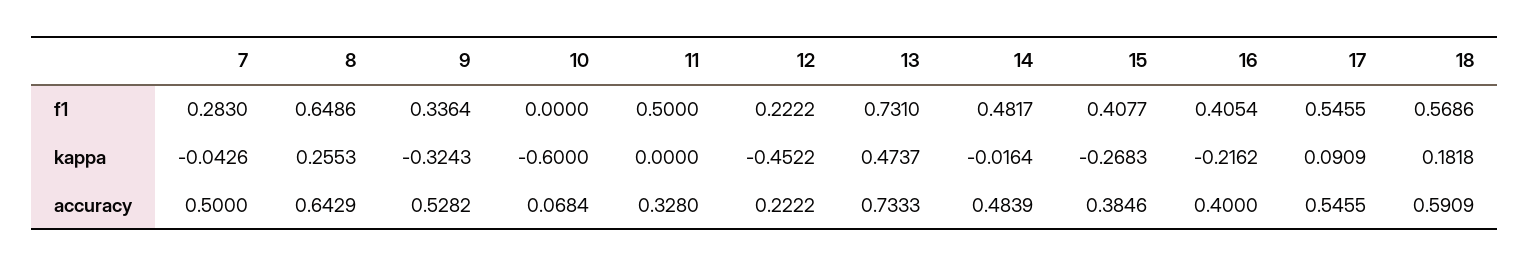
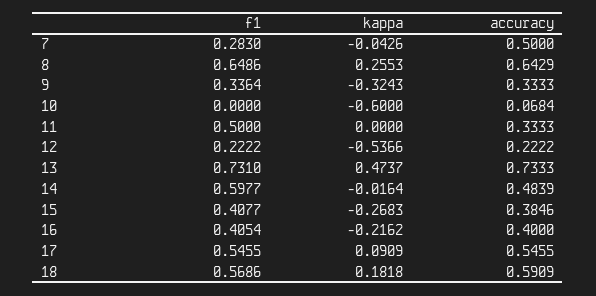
14, f1: 0.4817 -> 0.5977
12, kappa: -0.4522 -> -0.5366
9, accuracy: 0.5282 -> 0.3333
11, accuracy: 0.328 -> 0.3333

